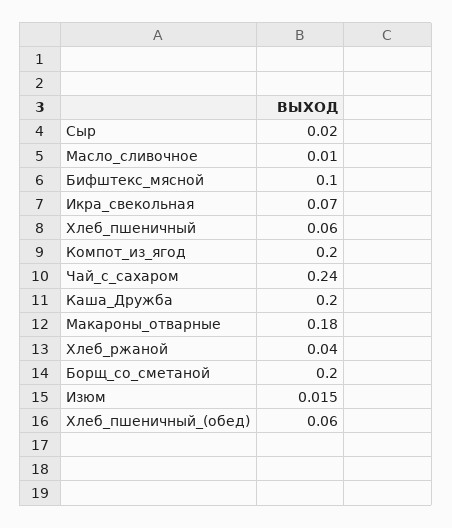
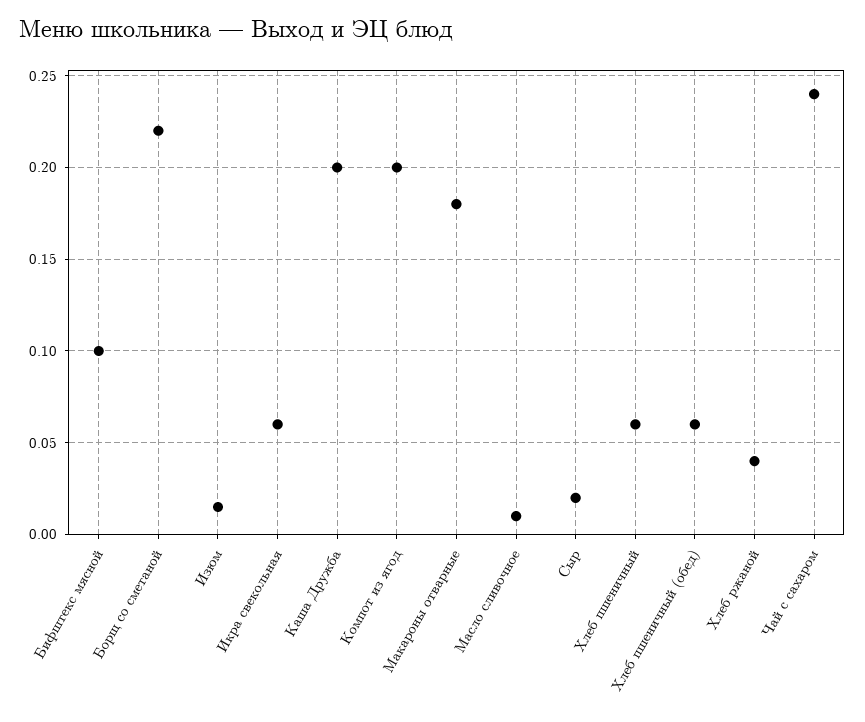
Икра_свекольная: 0.07 -> 0.06
Борщ_со_сметаной: 0.2 -> 0.22

